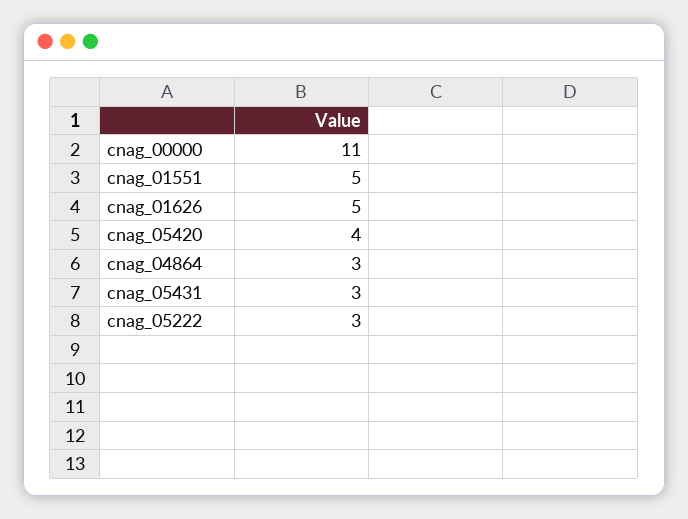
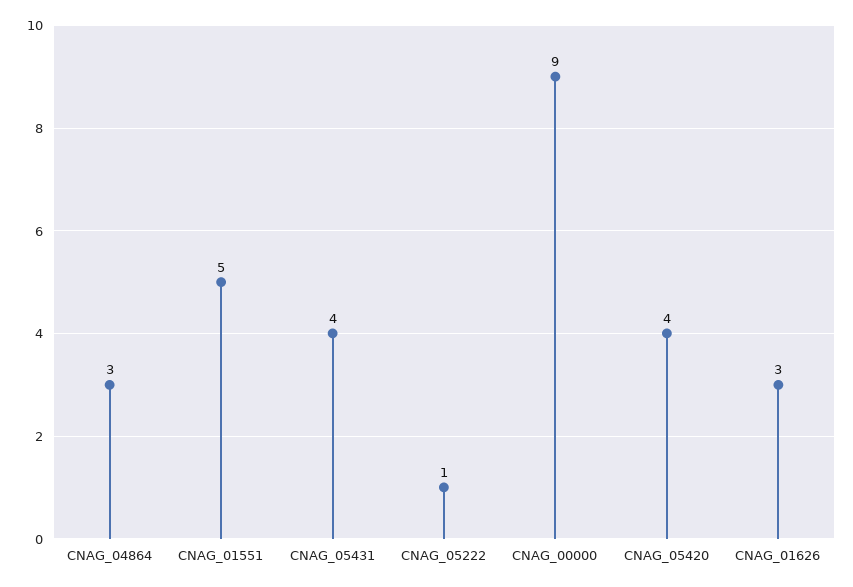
cnag_00000: 11 -> 9
cnag_01626: 5 -> 3
cnag_05431: 3 -> 4
cnag_05222: 3 -> 1

